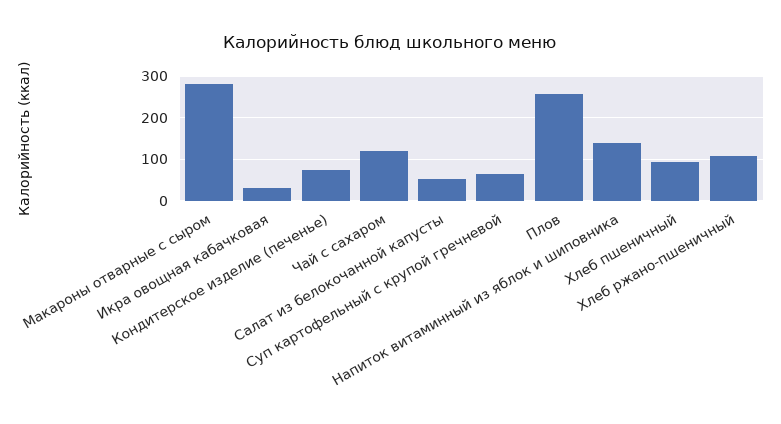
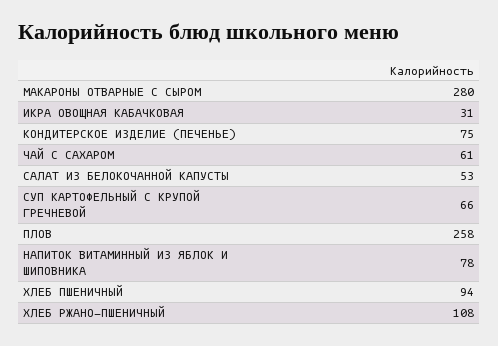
Чай с сахаром: 120 -> 61
Напиток витаминный из яблок и шиповника: 140 -> 78

